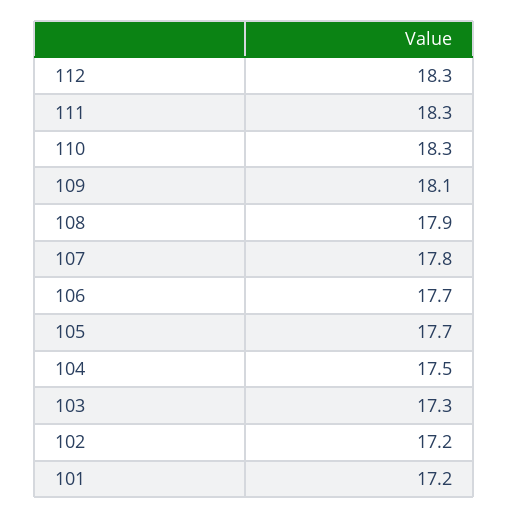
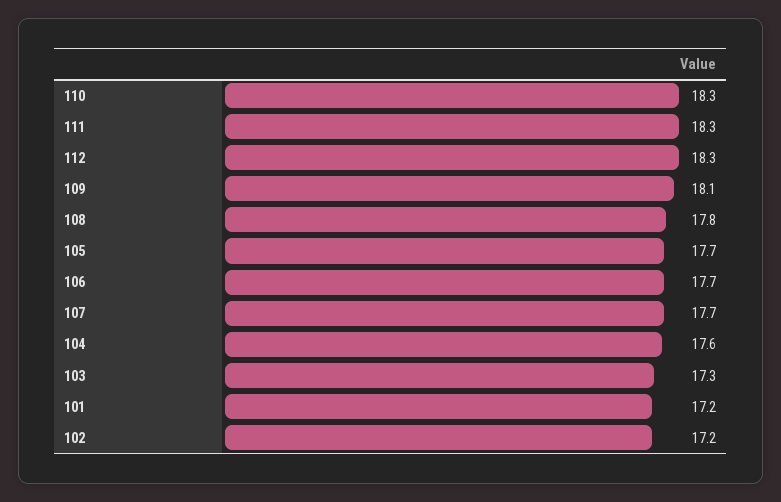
108: 17.9 -> 17.8
107: 17.8 -> 17.7
104: 17.5 -> 17.6

